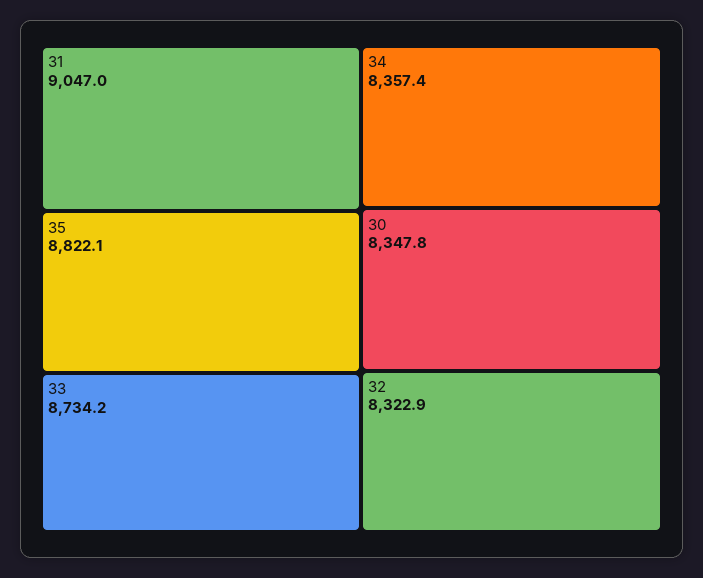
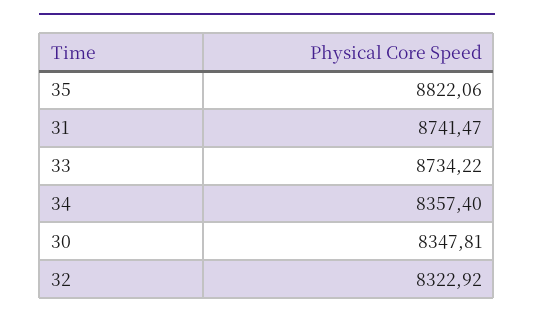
31: 9047 -> 8741.47

